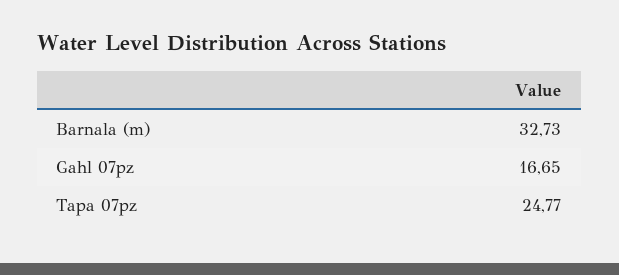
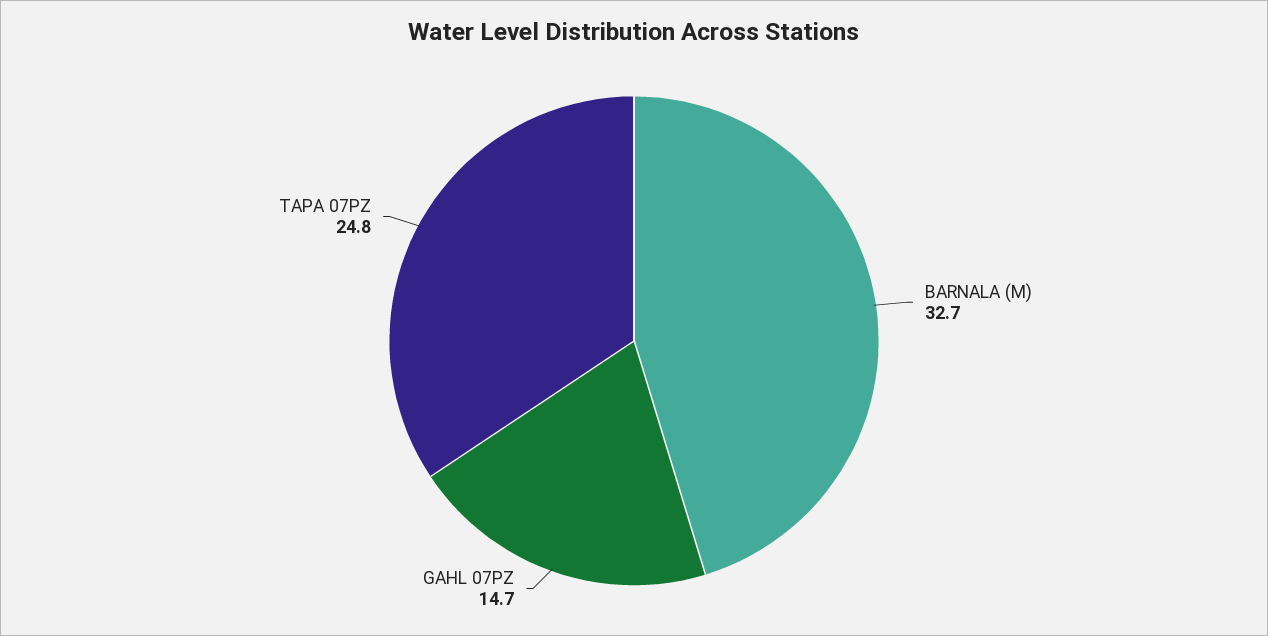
Gahl 07pz: 16.65 -> 14.7

